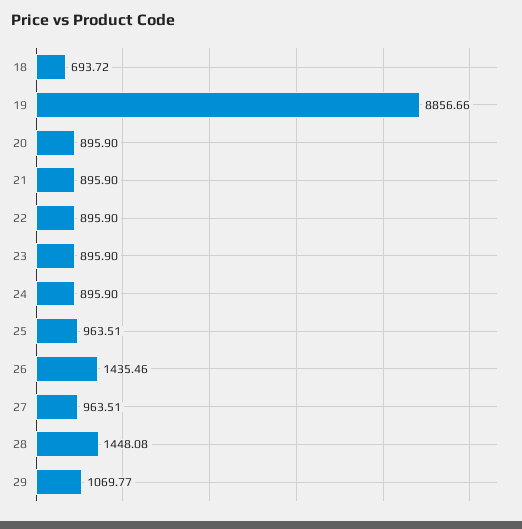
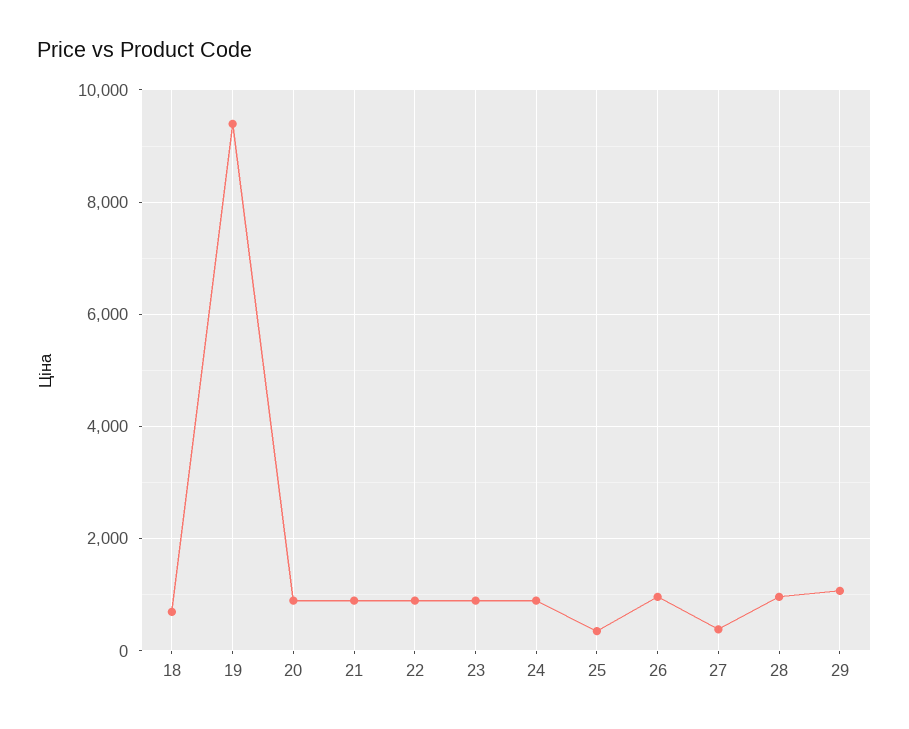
19: 8856.66 -> 9400
25: 963.51 -> 400
26: 1435.46 -> 1000
27: 963.51 -> 400
28: 1448.08 -> 1000

